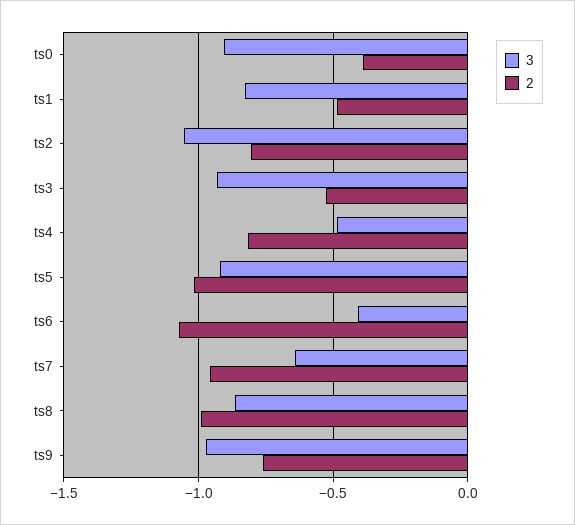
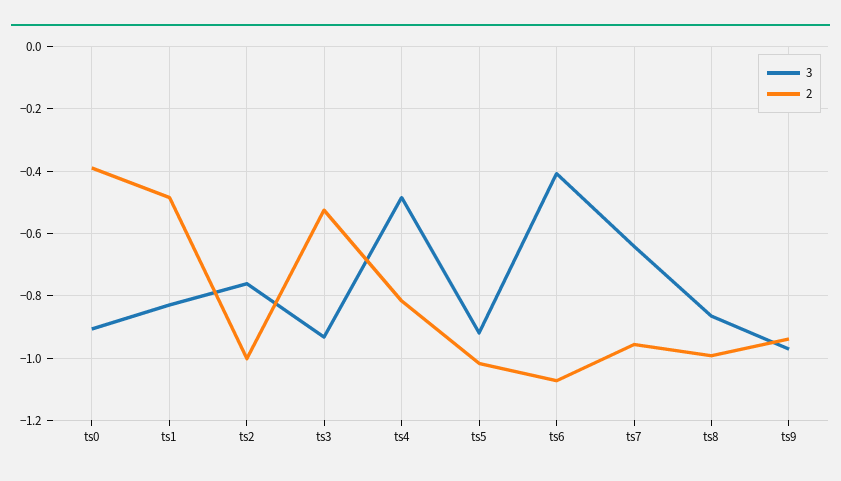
3, ts2: -1.05 -> -0.76
2, ts2: -0.8 -> -1
2, ts9: -0.75 -> -0.94

